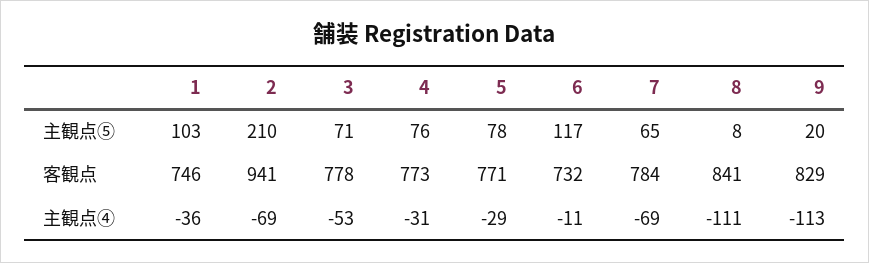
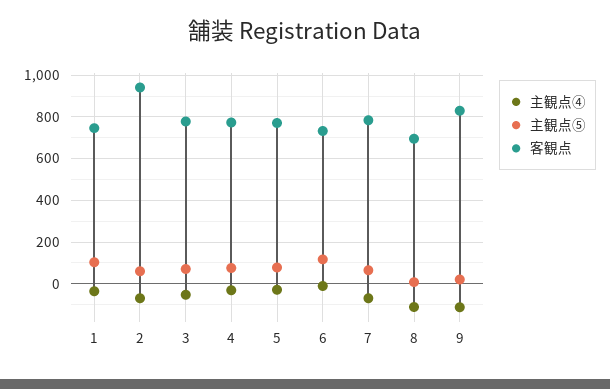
主観点⑤, 2: 210 -> 50
客観点, 8: 841 -> 700

